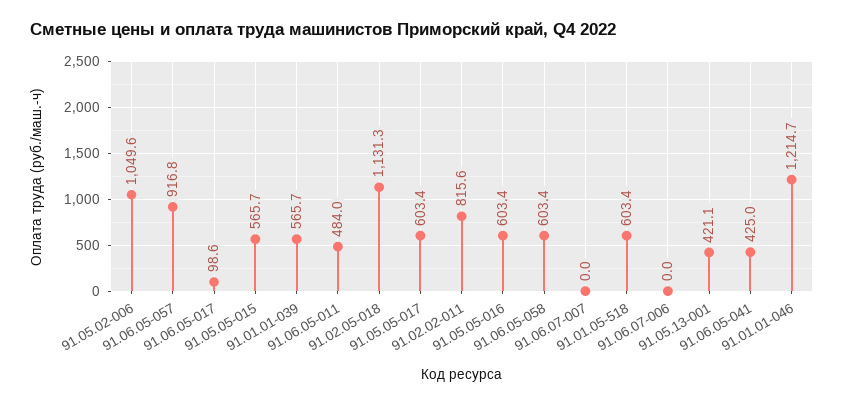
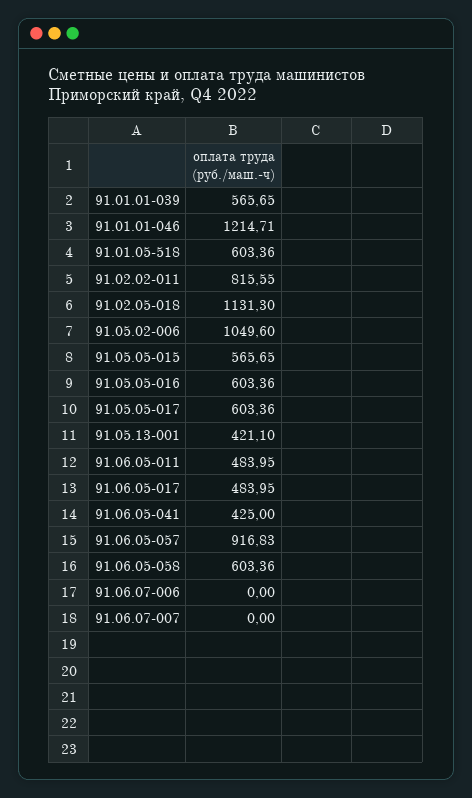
91.06.05-017: 98.6 -> 483.95

